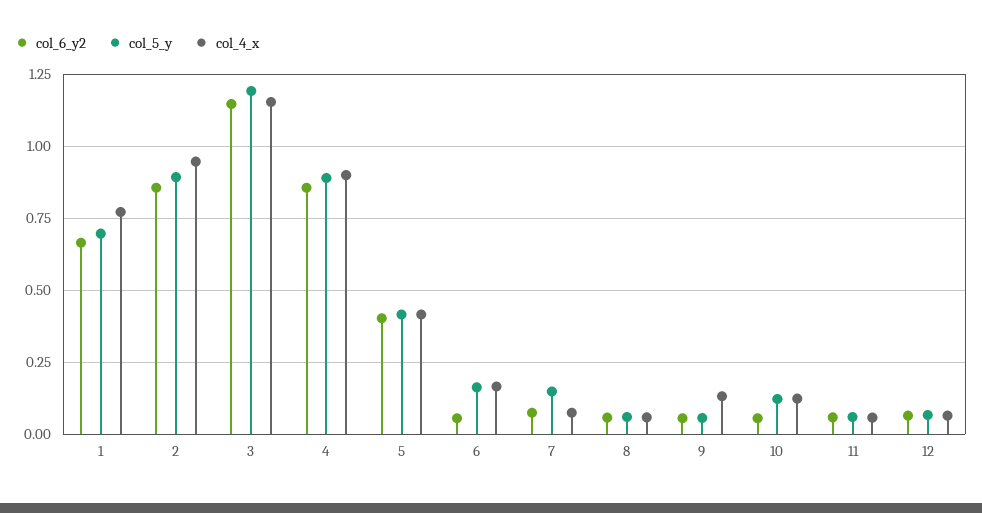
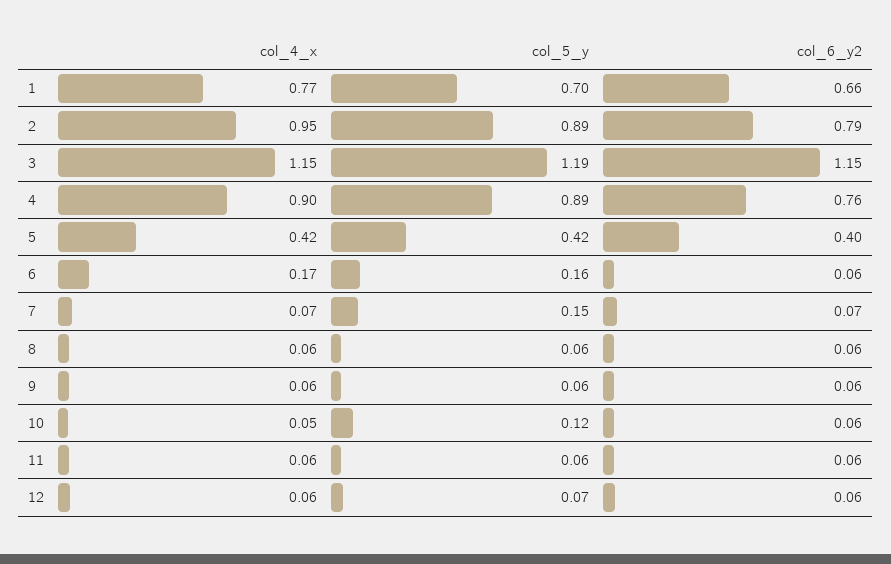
col_6_y2, 2: 0.85 -> 0.79
col_6_y2, 4: 0.85 -> 0.76
col_4_x, 9: 0.125 -> 0.06
col_4_x, 10: 0.125 -> 0.05

